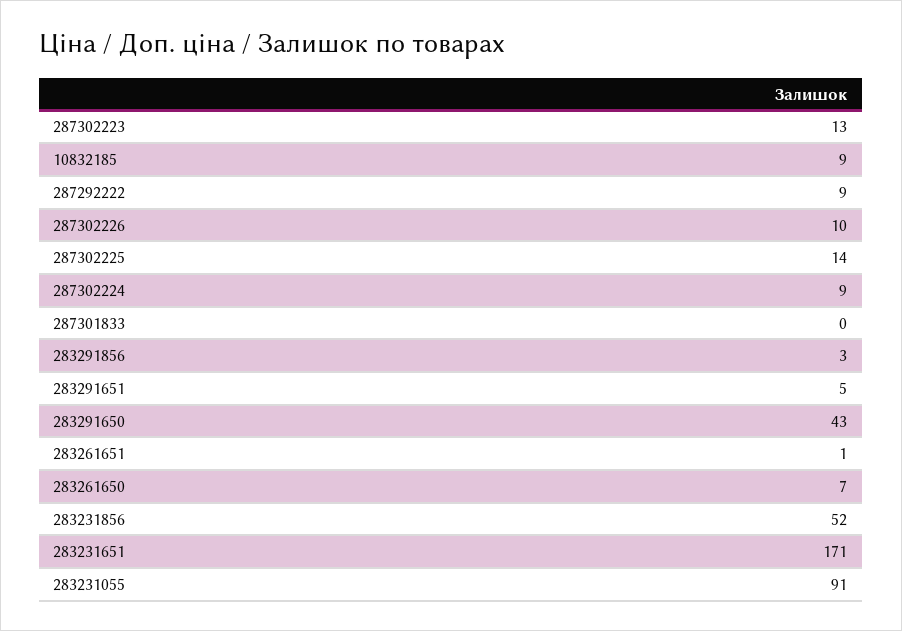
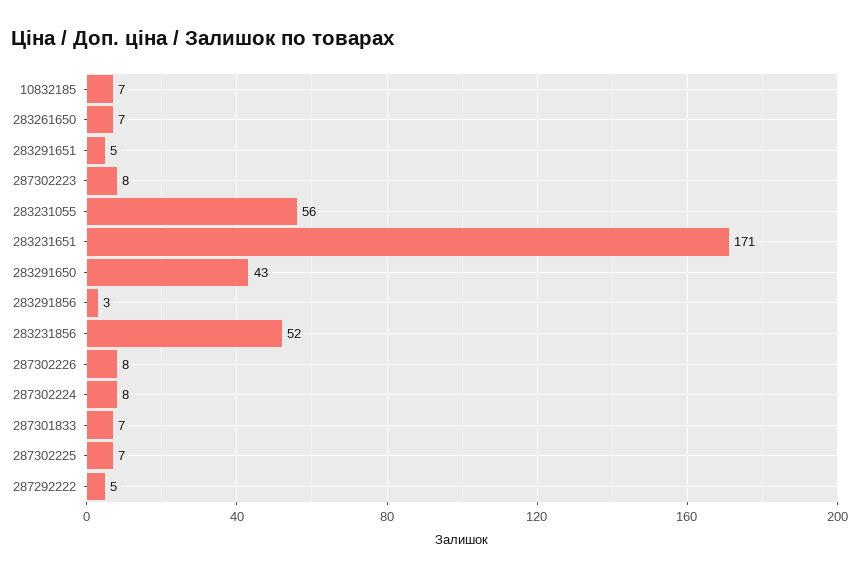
287302223: 13 -> 8
10832185: 9 -> 7
287292222: 9 -> 5
287302226: 10 -> 8
287302225: 14 -> 7
287302224: 9 -> 8
287301833: 0 -> 7
283261651: 1 -> none
283231055: 91 -> 56

